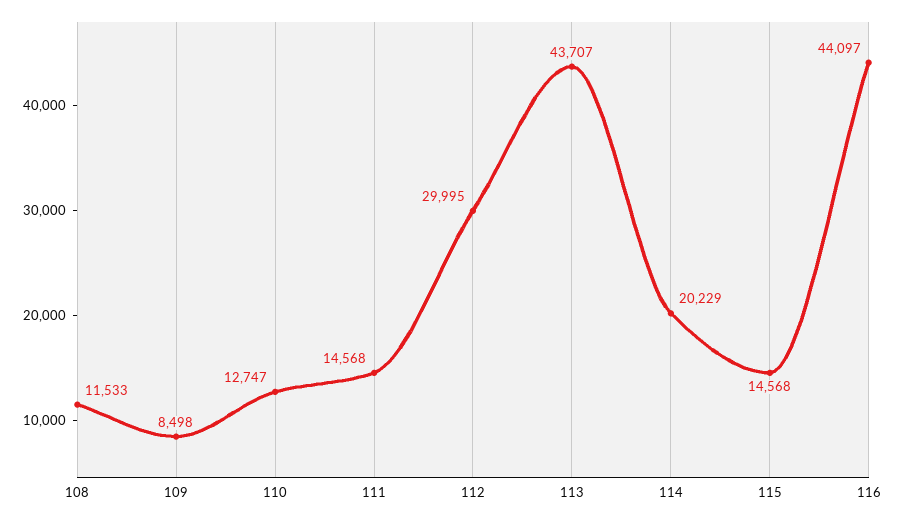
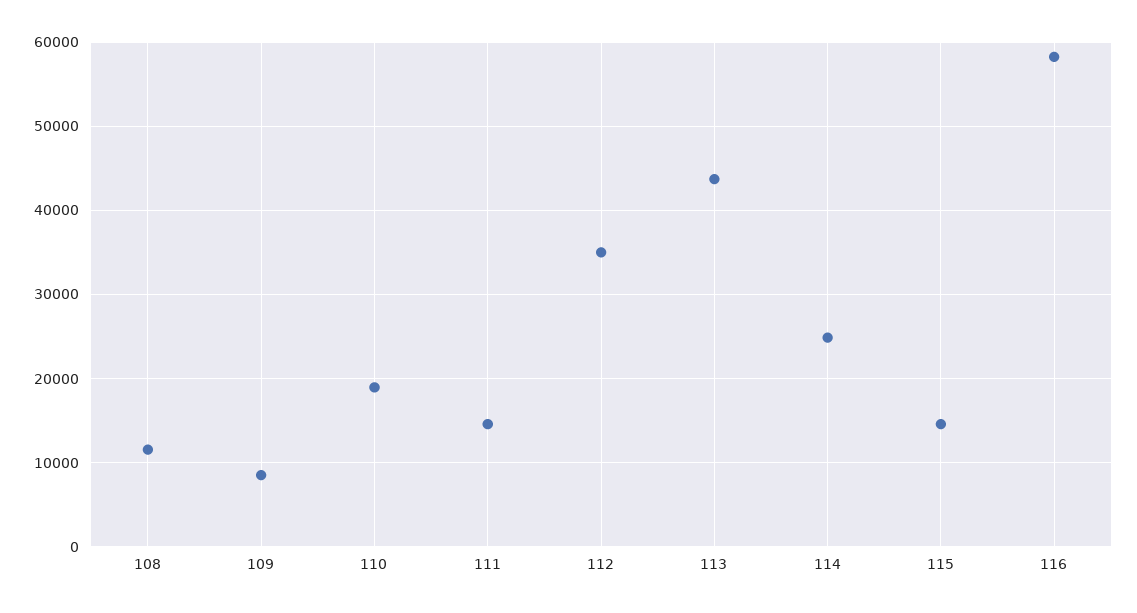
110: 12747 -> 19000
112: 29995 -> 35000
114: 20229 -> 25000
116: 44097 -> 58000

